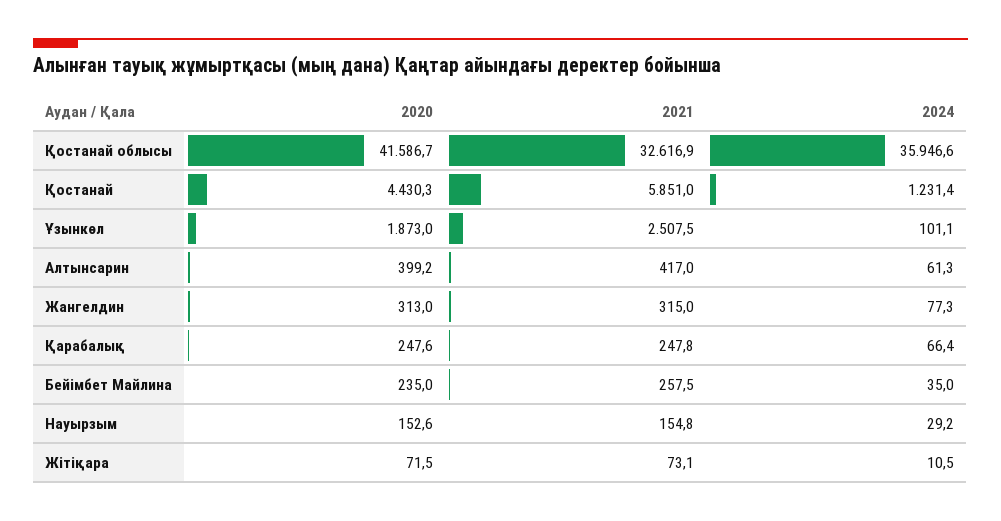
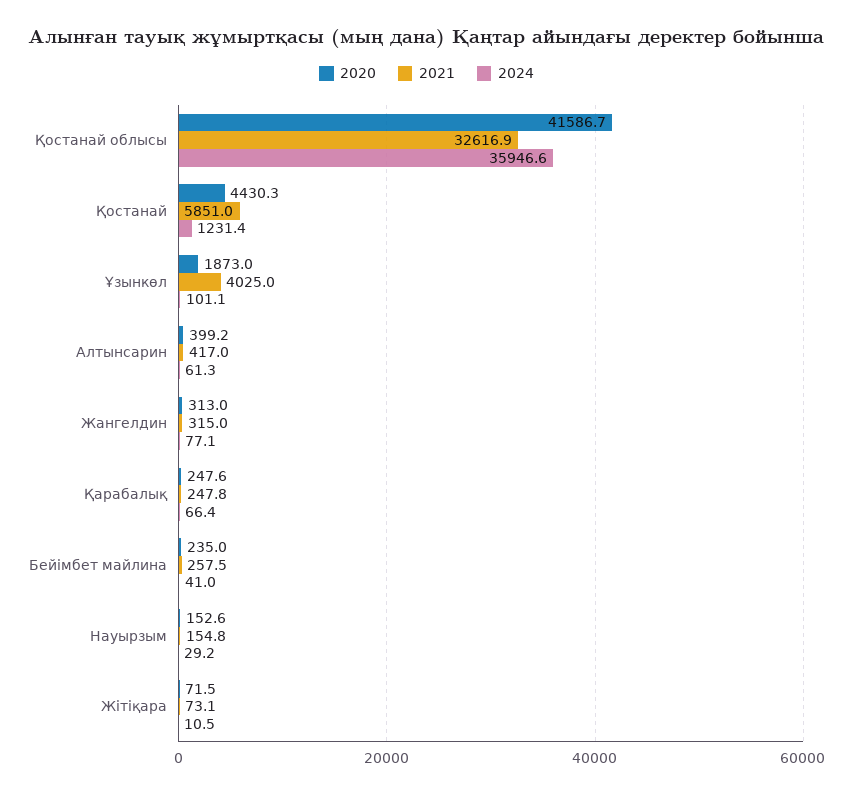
2021, Ұзынкөл: 2507.5 -> 4025
2024, Жангелдин: 77.3 -> 77.1
2024, Бейімбет Майлина: 35 -> 41

